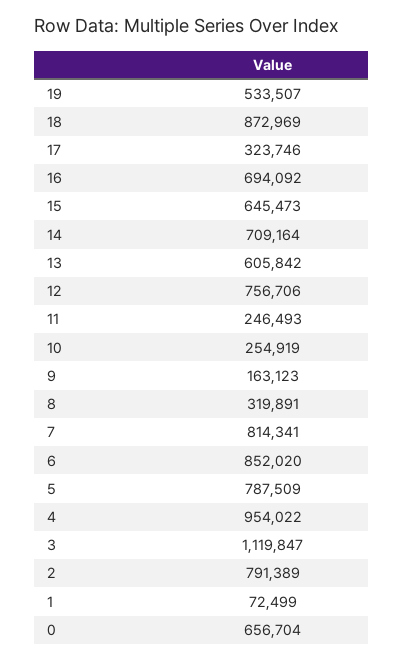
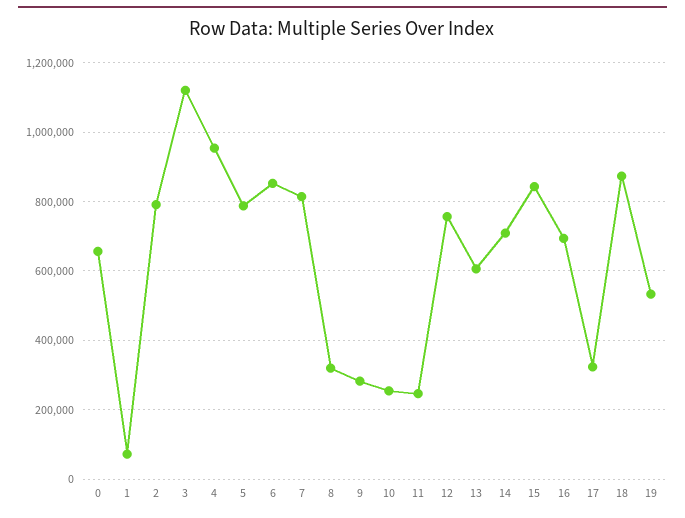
15: 645473 -> 840000
9: 163123 -> 280000

